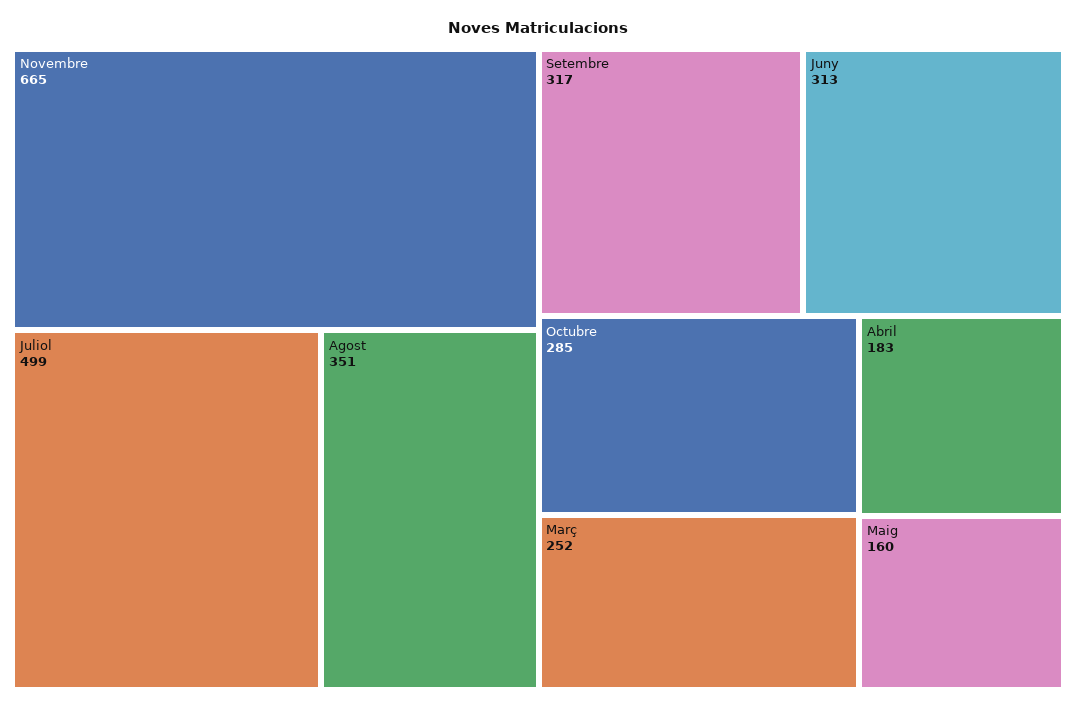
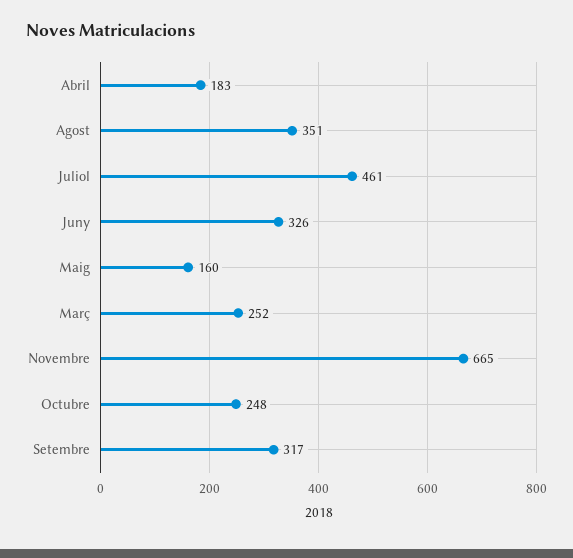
Juliol: 499 -> 461
Juny: 313 -> 326
Octubre: 285 -> 248

